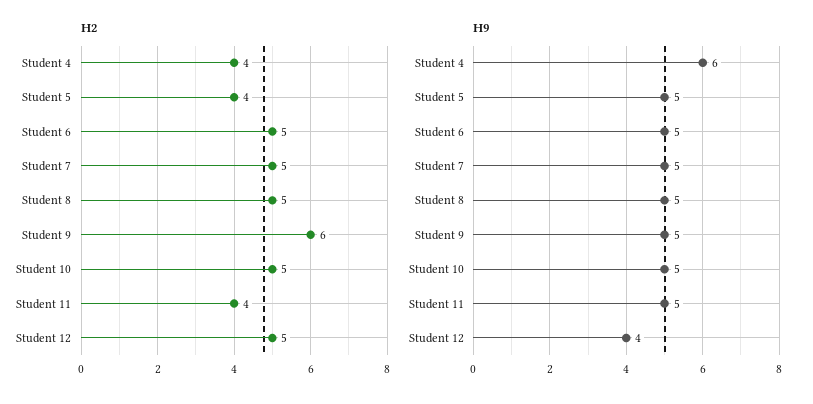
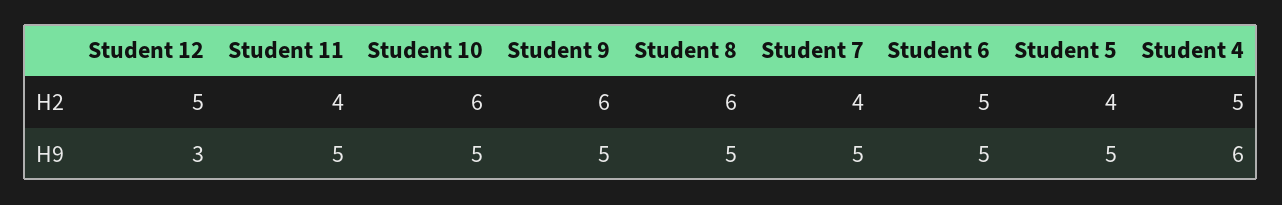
H2, Student 4: 4 -> 5
H2, Student 7: 5 -> 4
H2, Student 8: 5 -> 6
H2, Student 10: 5 -> 6
H9, Student 12: 4 -> 3

